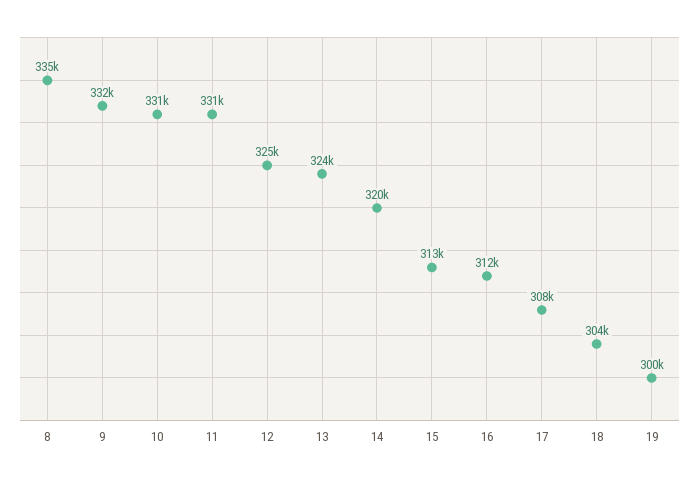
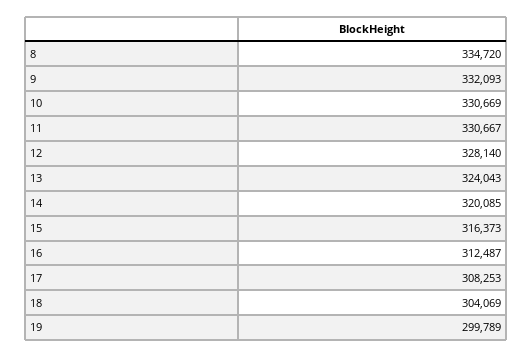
12: 325000 -> 328140
15: 313000 -> 316373

